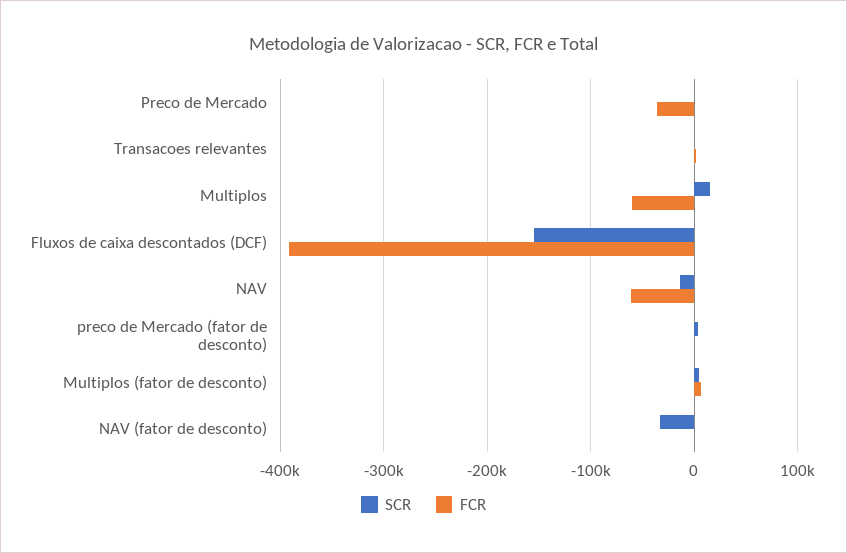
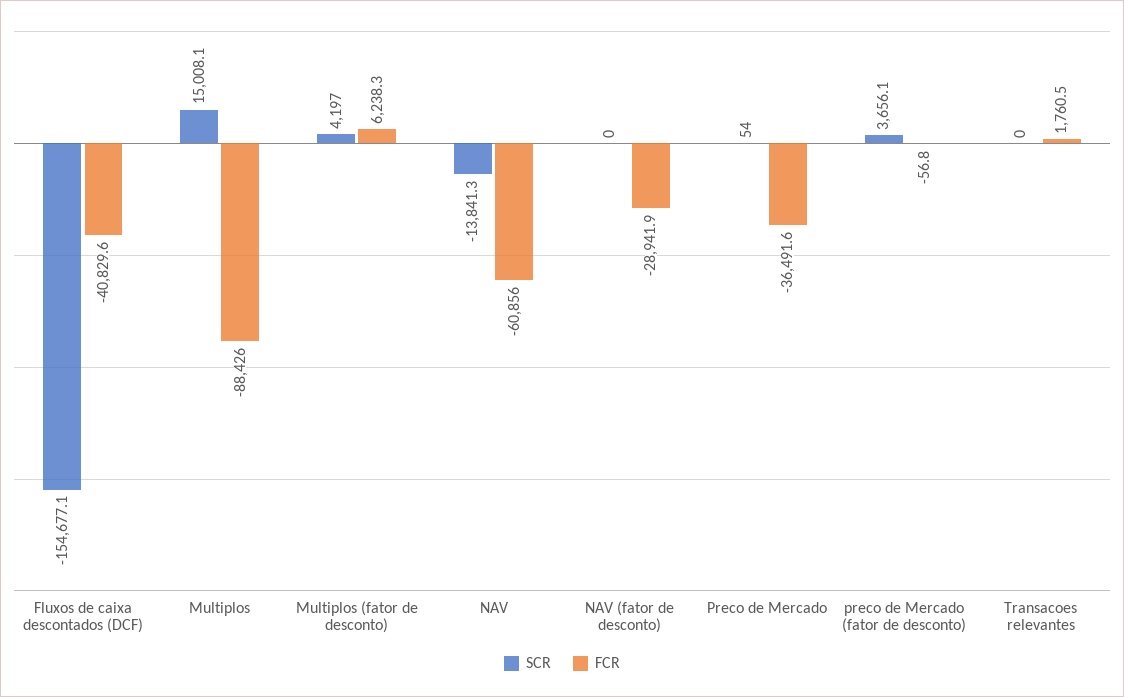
FCR, Multiplos: -60000 -> -88426
FCR, Fluxos de caixa descontados (DCF): -390000 -> -40829.6
SCR, NAV (fator de desconto): -30000 -> 0
FCR, NAV (fator de desconto): 0 -> -28941.9

